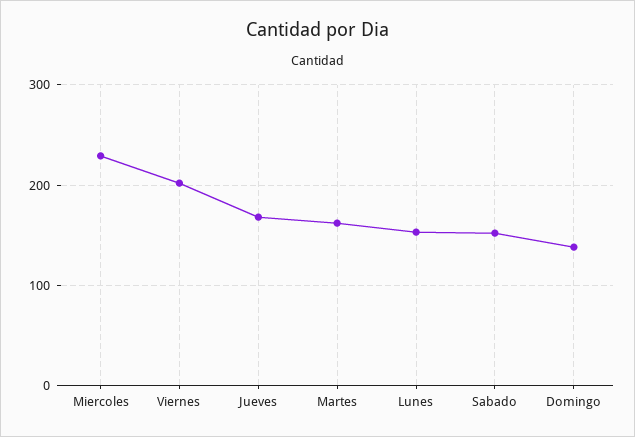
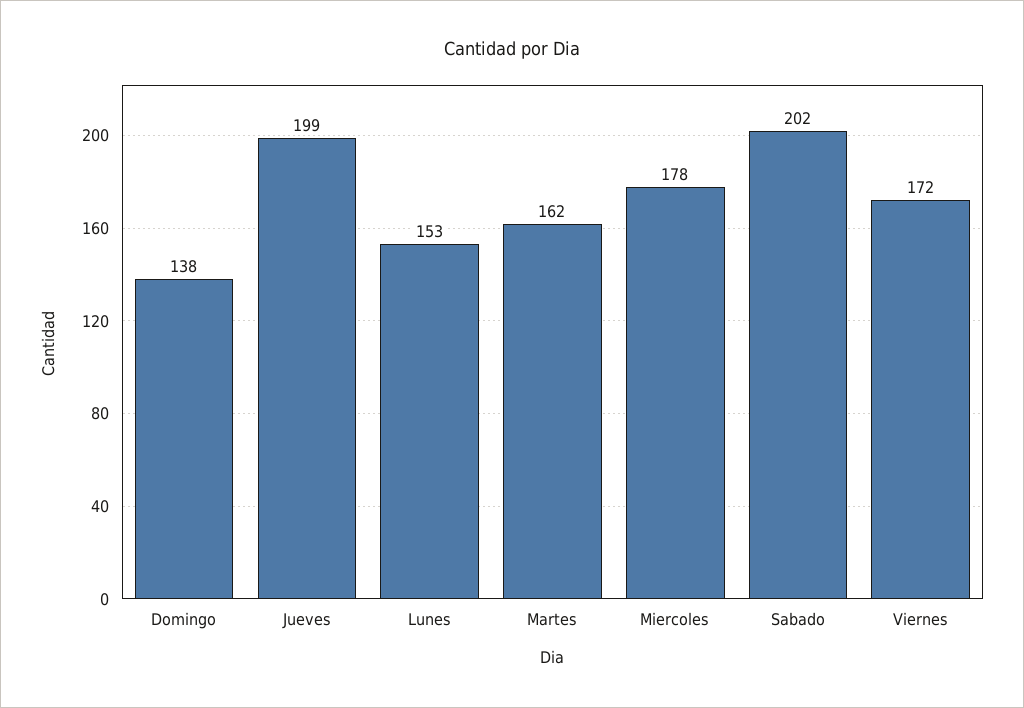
Miercoles: 230 -> 178
Viernes: 200 -> 172
Jueves: 170 -> 199
Sabado: 150 -> 202

